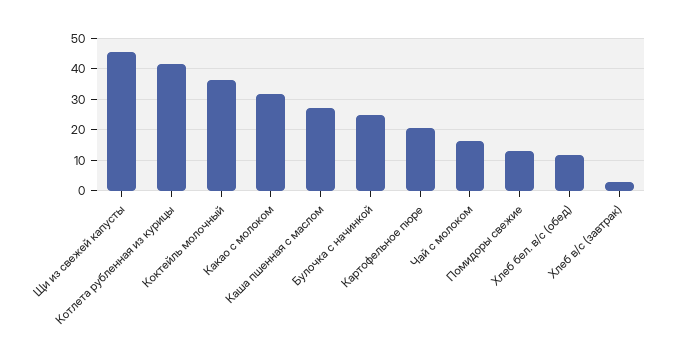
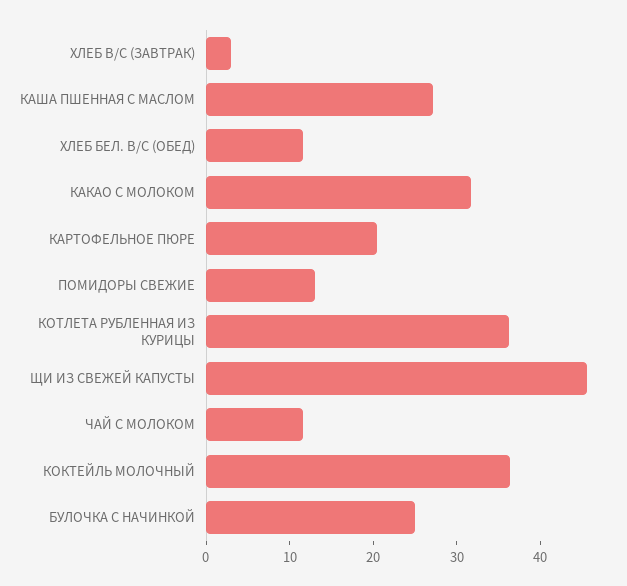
Котлета рубленная из курицы: 42 -> 36
Чай с молоком: 16 -> 12

